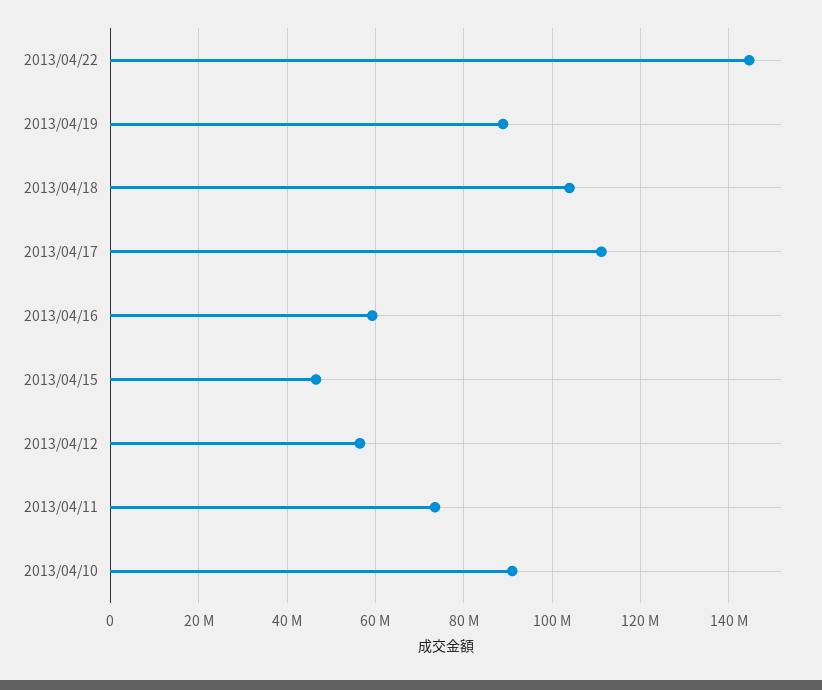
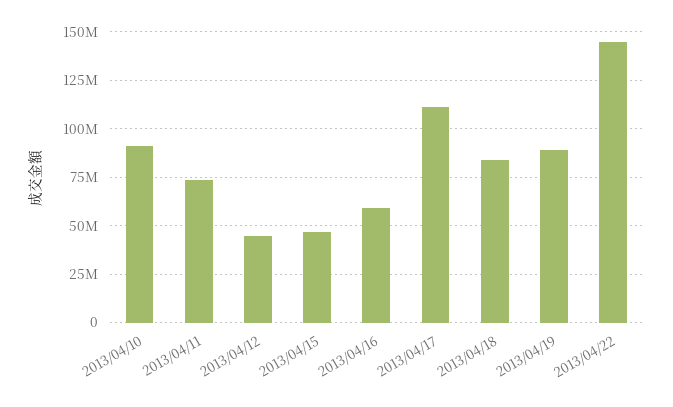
2013/04/18: 104000000 -> 85000000
2013/04/12: 56000000 -> 45000000

